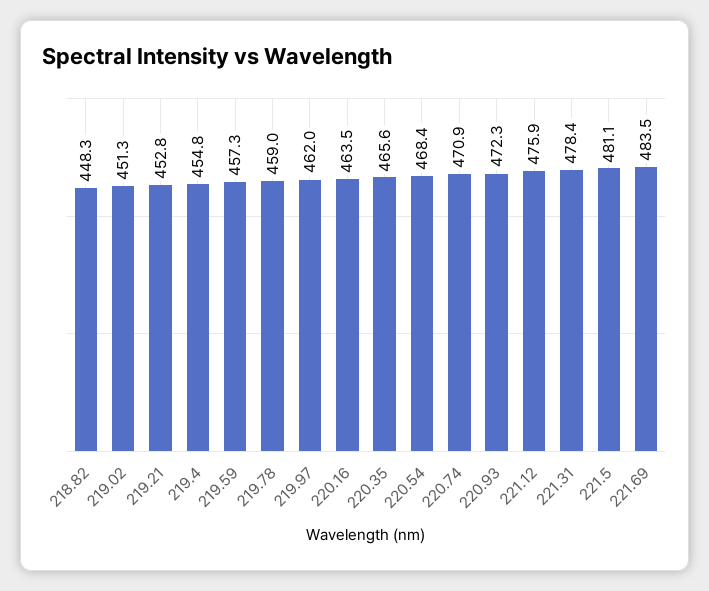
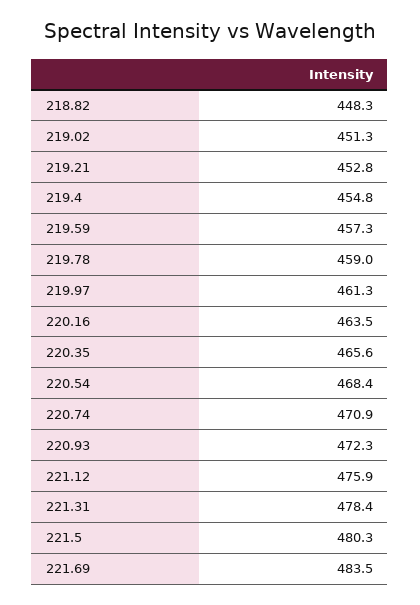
219.97: 462 -> 461.3
221.5: 481.1 -> 480.3

